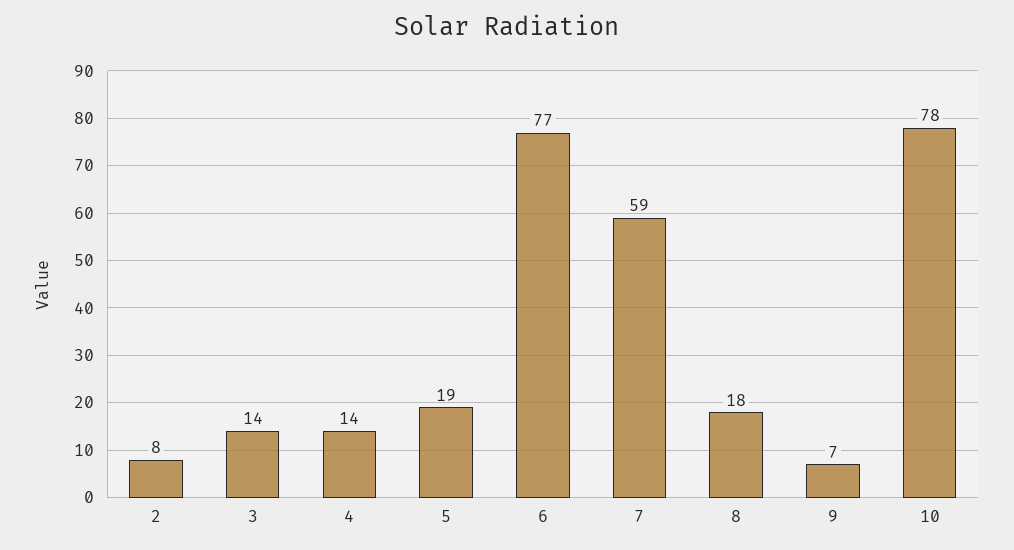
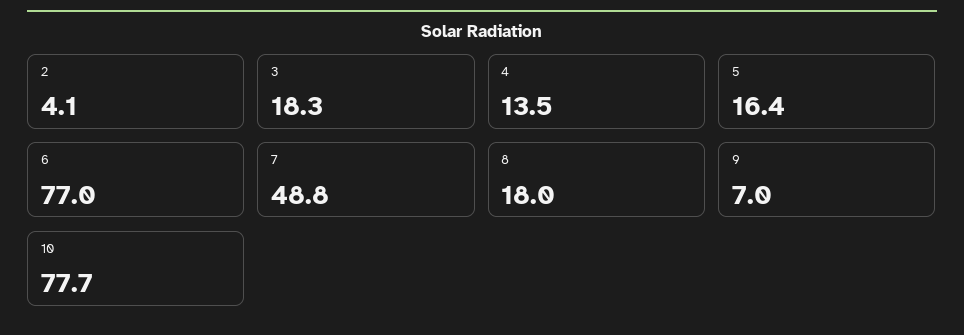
2: 8 -> 4.1
3: 14 -> 18.3
5: 19 -> 16.4
7: 59 -> 48.8

